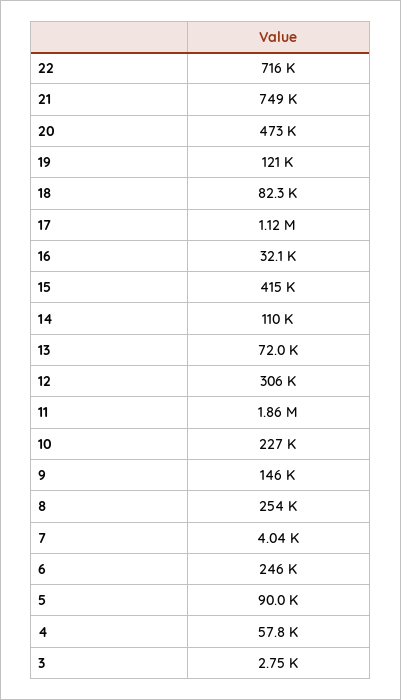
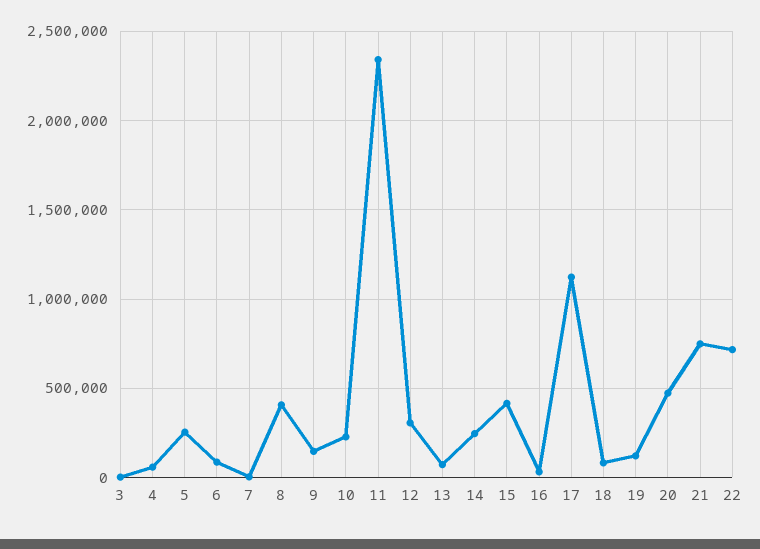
14: 110000 -> 250000
11: 1860000 -> 2350000
8: 254000 -> 400000
6: 246000 -> 100000
5: 90000 -> 250000

